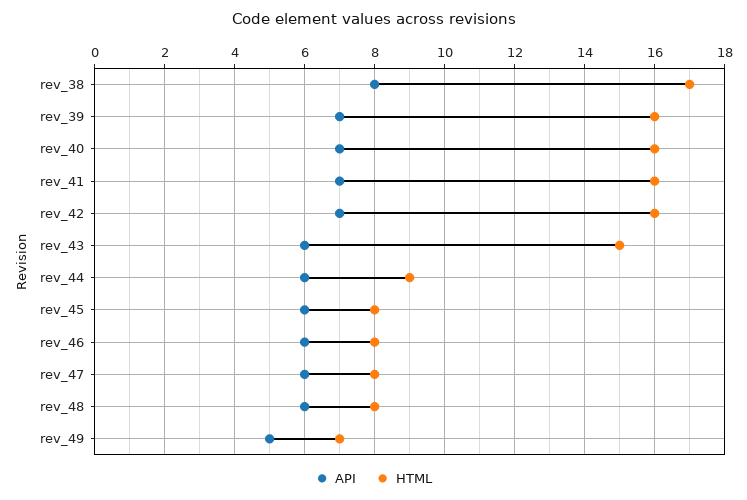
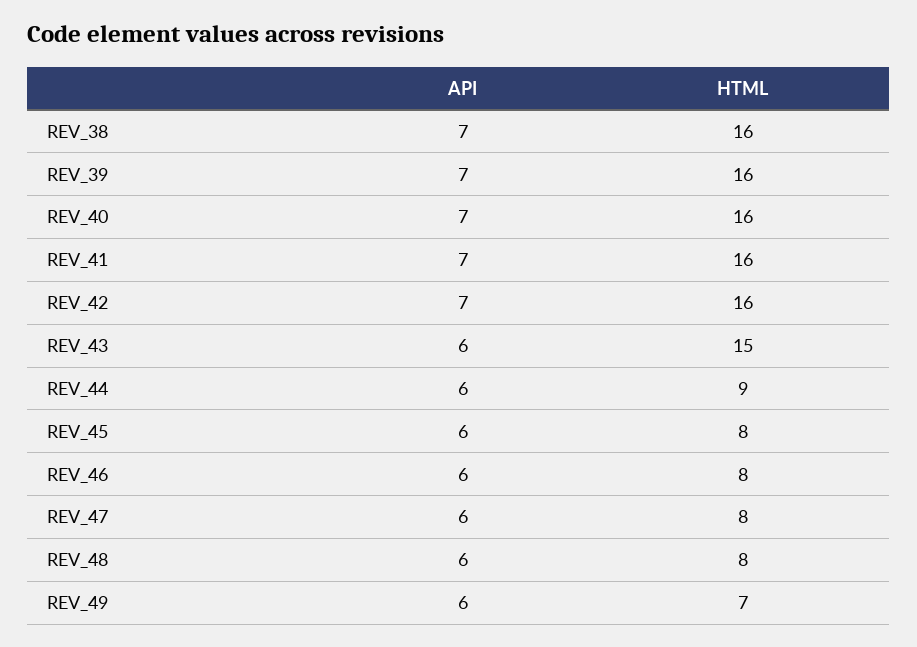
API, rev_38: 8 -> 7
HTML, rev_38: 17 -> 16
API, rev_49: 5 -> 6

